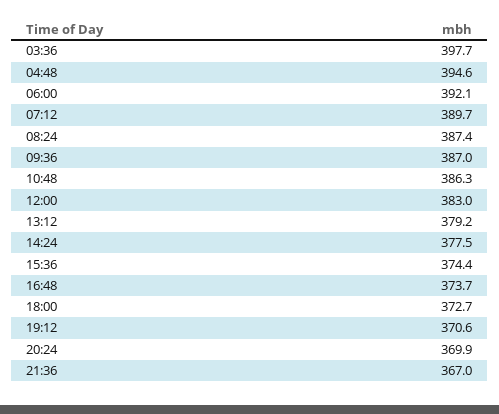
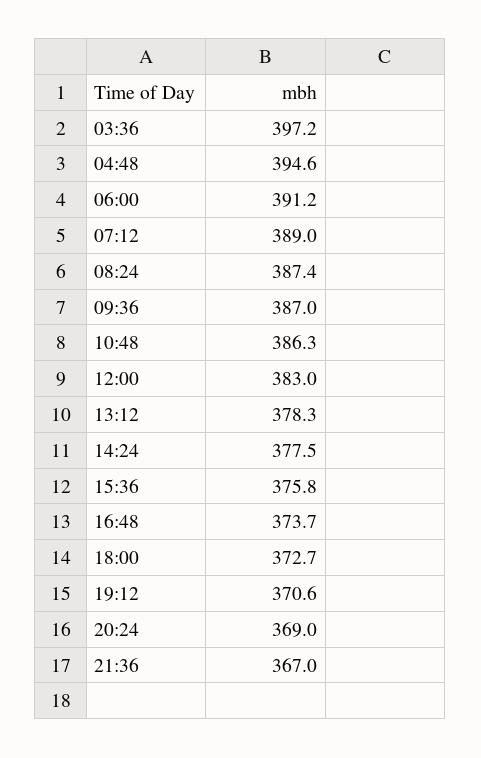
03:36: 397.7 -> 397.2
06:00: 392.1 -> 391.2
07:12: 389.7 -> 389
13:12: 379.2 -> 378.3
15:36: 374.4 -> 375.8
20:24: 369.9 -> 369

